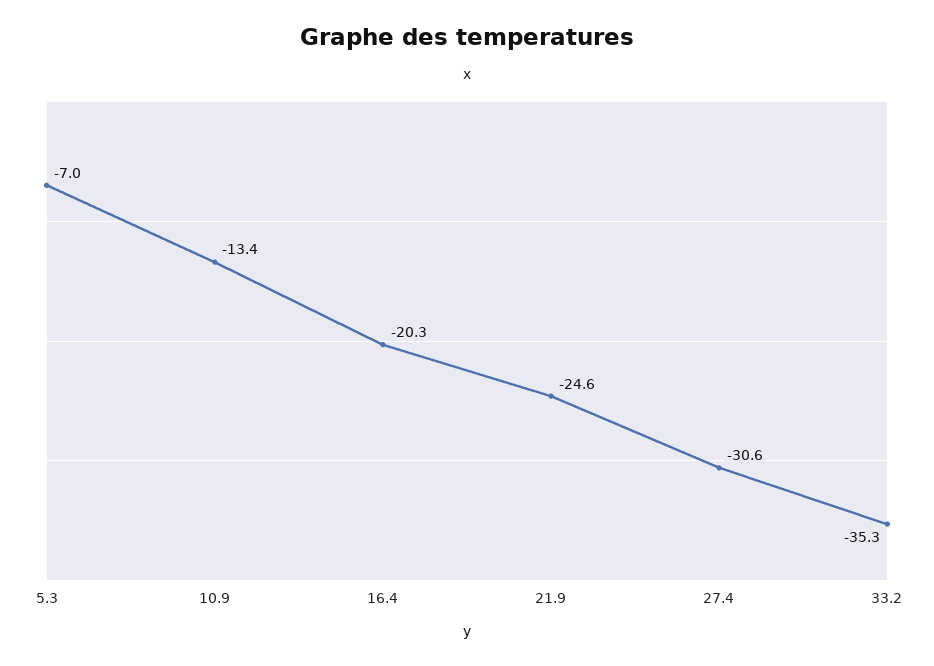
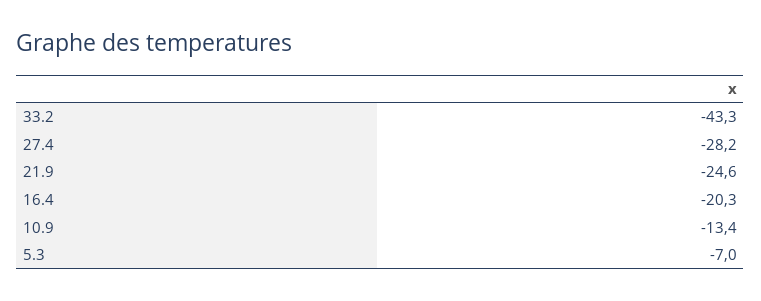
27.4: -30.6 -> -28.2
33.2: -35.3 -> -43.3

